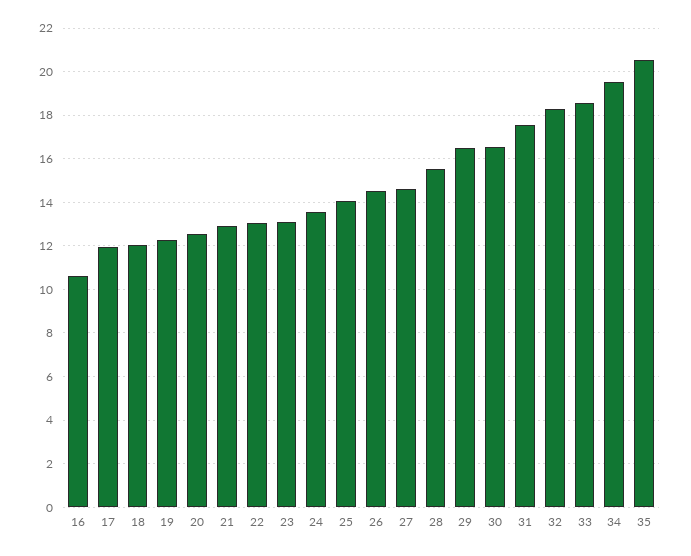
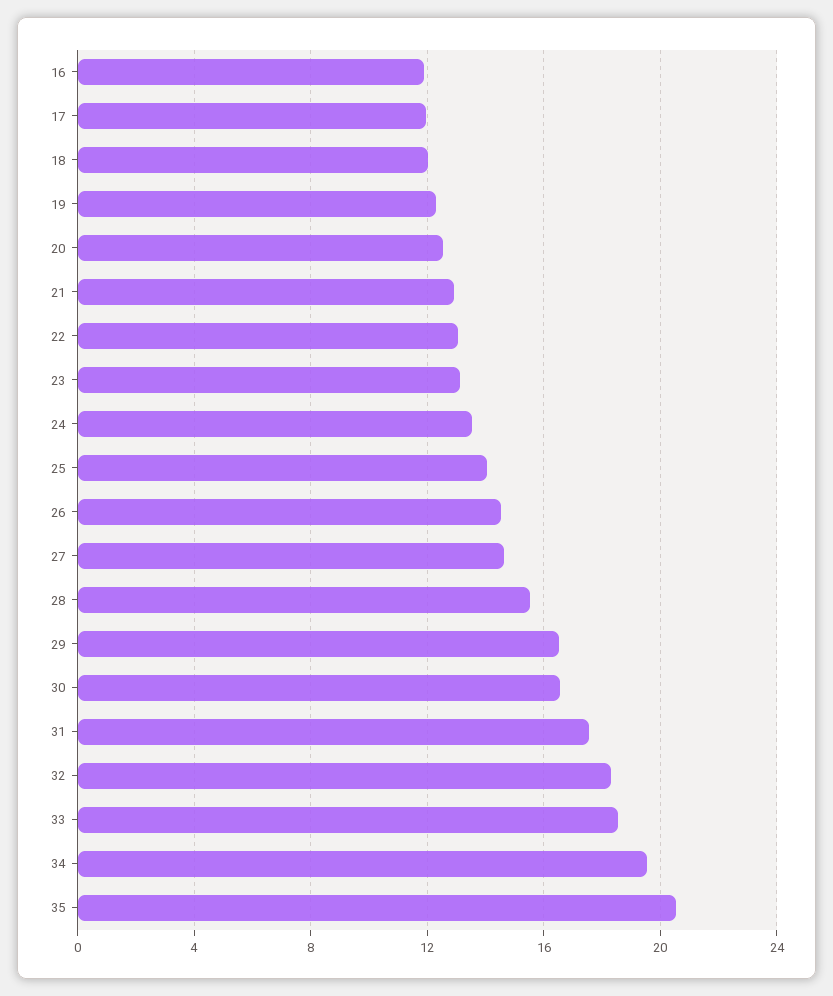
16: 10.5 -> 12

